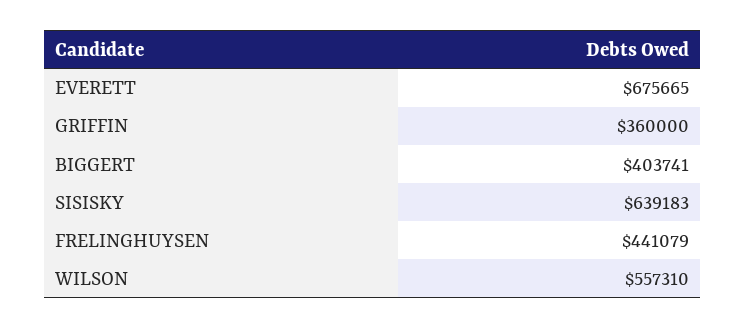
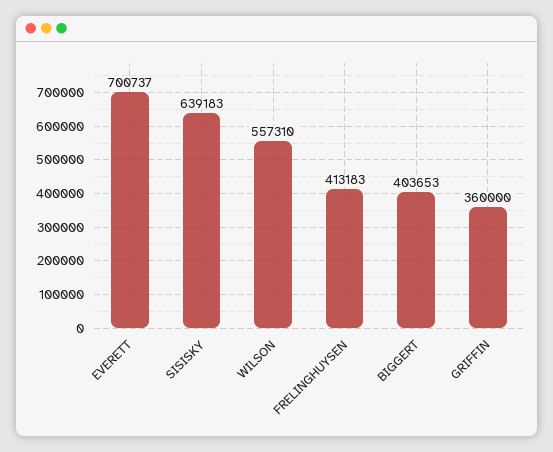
EVERETT: 675665 -> 700737
BIGGERT: 403741 -> 403653
FRELINGHUYSEN: 441079 -> 413183

